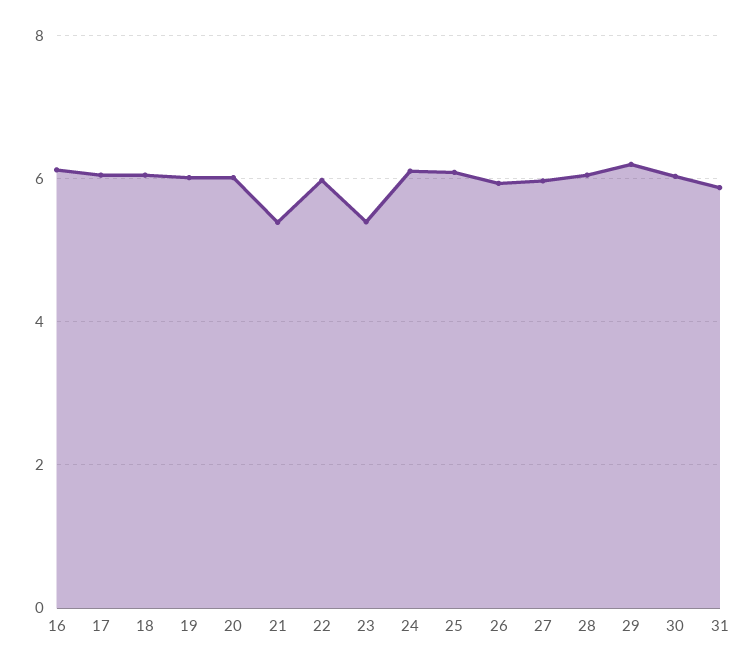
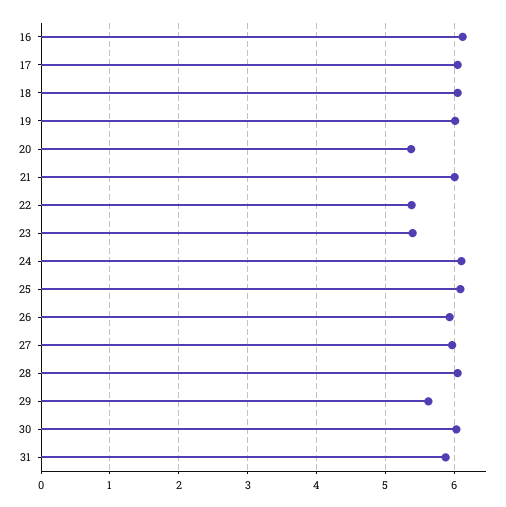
20: 6 -> 5.4
21: 5.4 -> 6
22: 6 -> 5.4
29: 6.2 -> 5.6

